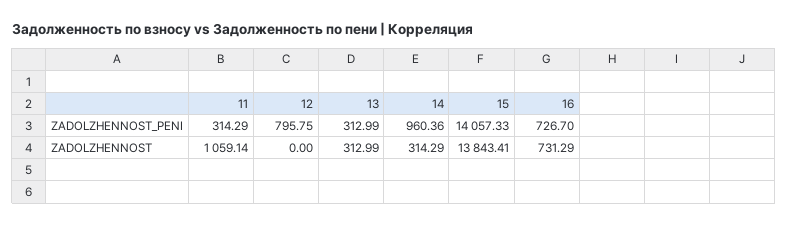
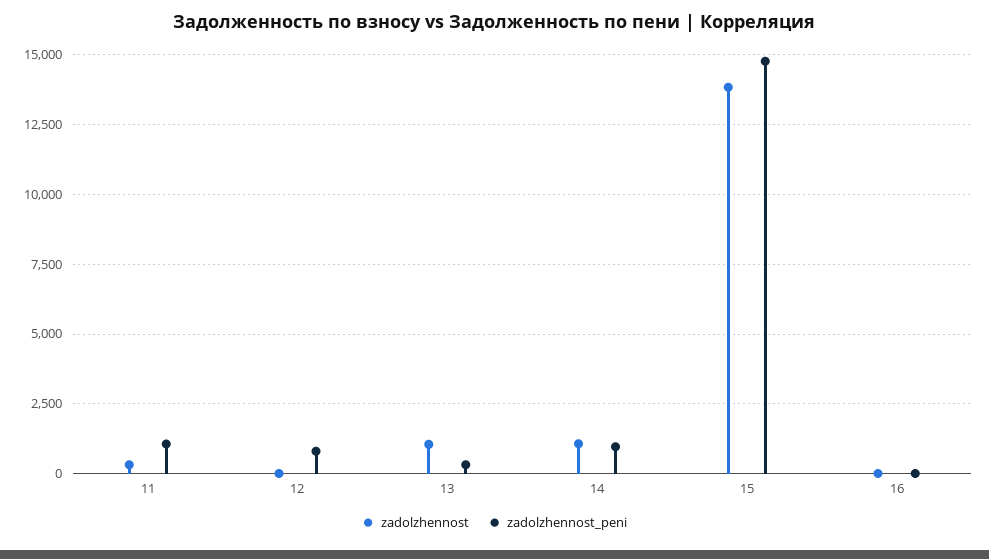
ZADOLZHENNOST_PENI, 11: 314.29 -> 1000
ZADOLZHENNOST_PENI, 15: 14057.33 -> 14750
ZADOLZHENNOST_PENI, 16: 726.7 -> 0
ZADOLZHENNOST, 11: 1059.14 -> 250
ZADOLZHENNOST, 13: 312.99 -> 1000
ZADOLZHENNOST, 14: 314.29 -> 1000
ZADOLZHENNOST, 16: 731.29 -> 0

